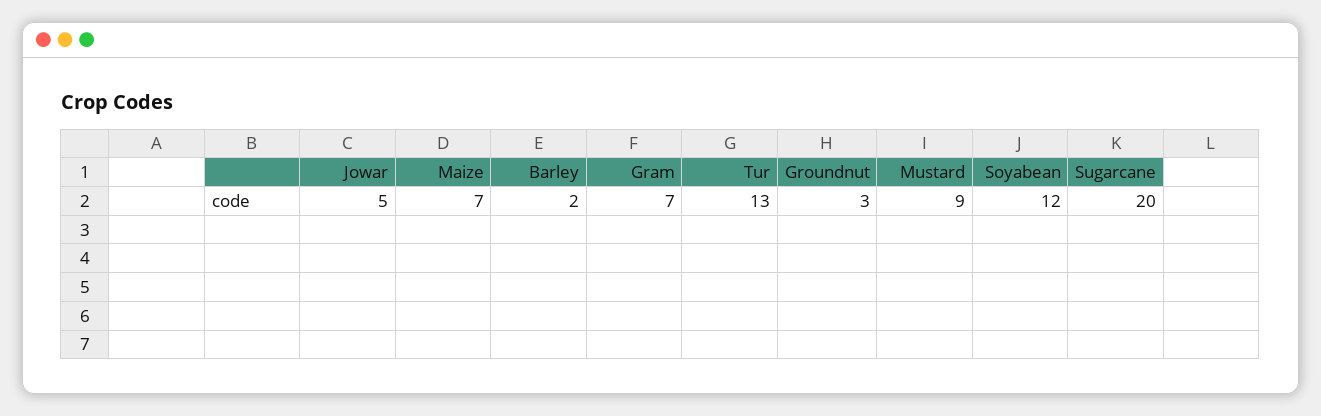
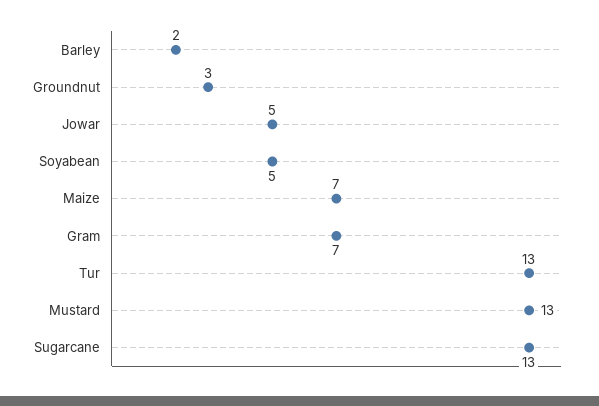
Mustard: 9 -> 13
Soyabean: 12 -> 5
Sugarcane: 20 -> 13

